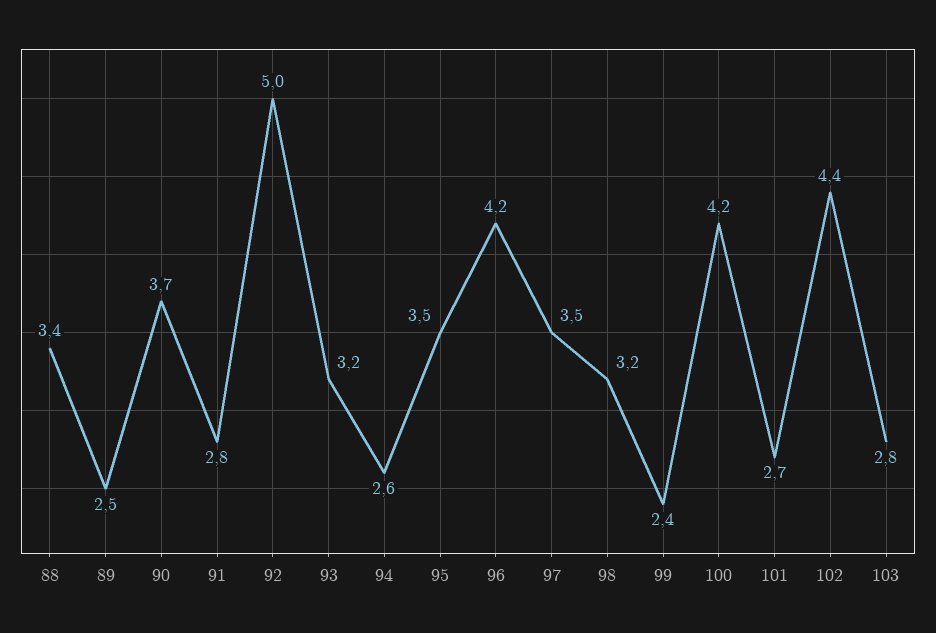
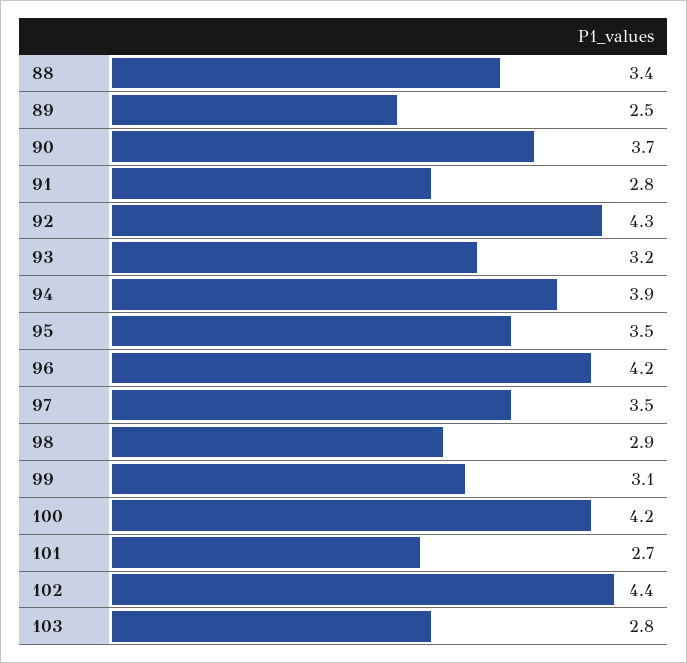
92: 5 -> 4.3
94: 2.6 -> 3.9
98: 3.2 -> 2.9
99: 2.4 -> 3.1

